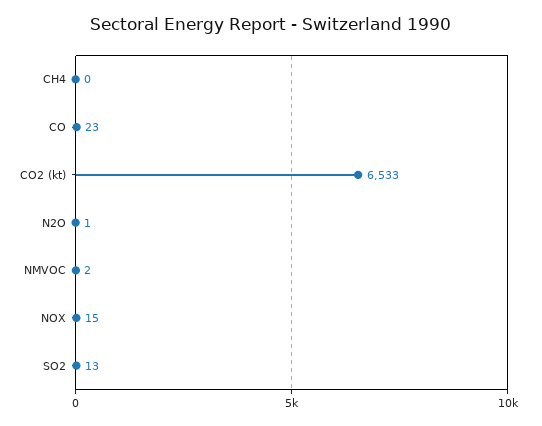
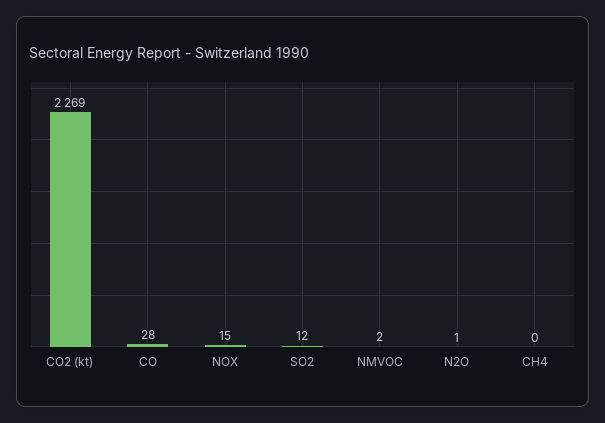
CO: 23 -> 28
CO2 (kt): 6533 -> 2269
SO2: 13 -> 12

